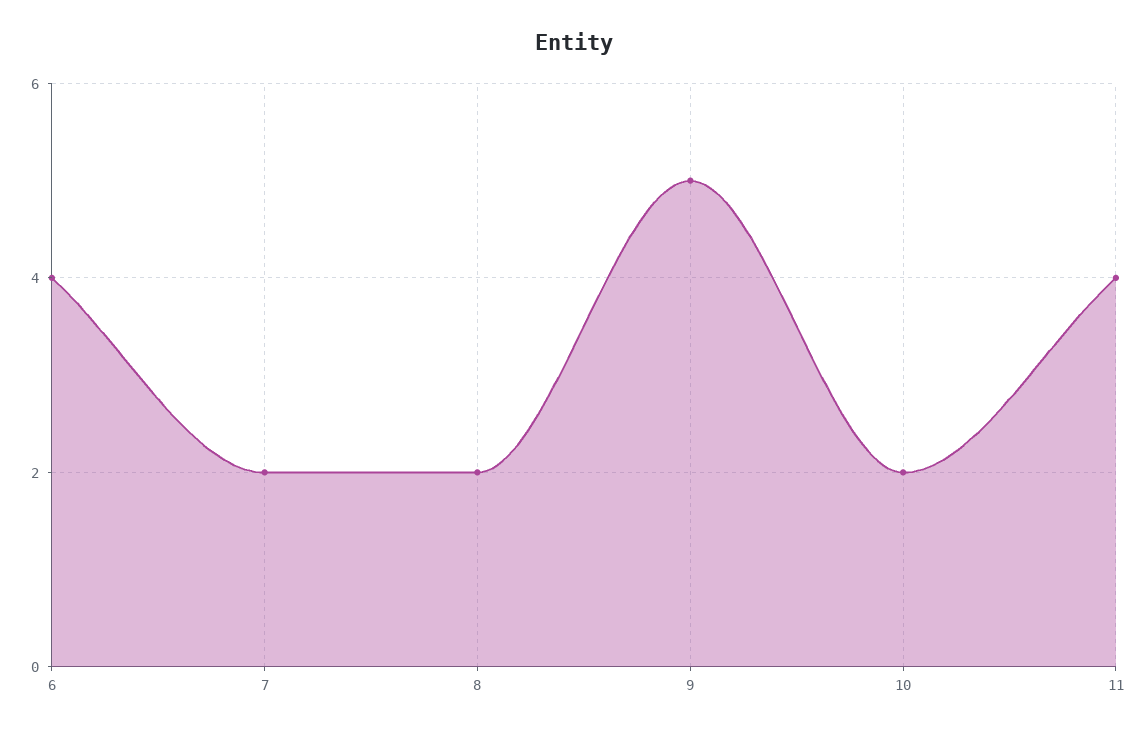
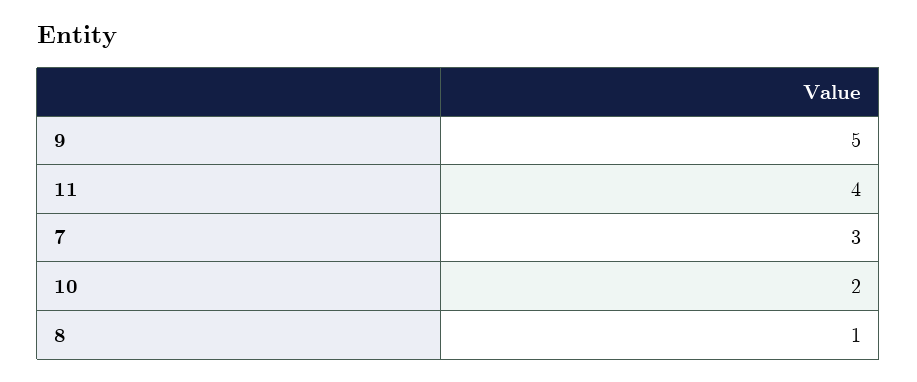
6: 4 -> none
7: 2 -> 3
8: 2 -> 1

